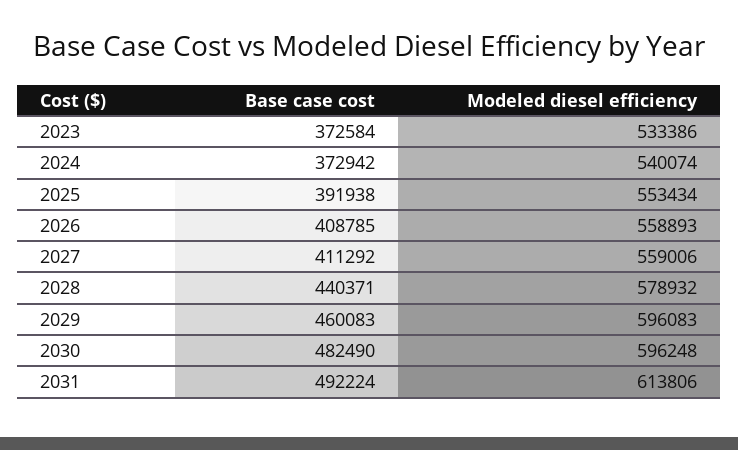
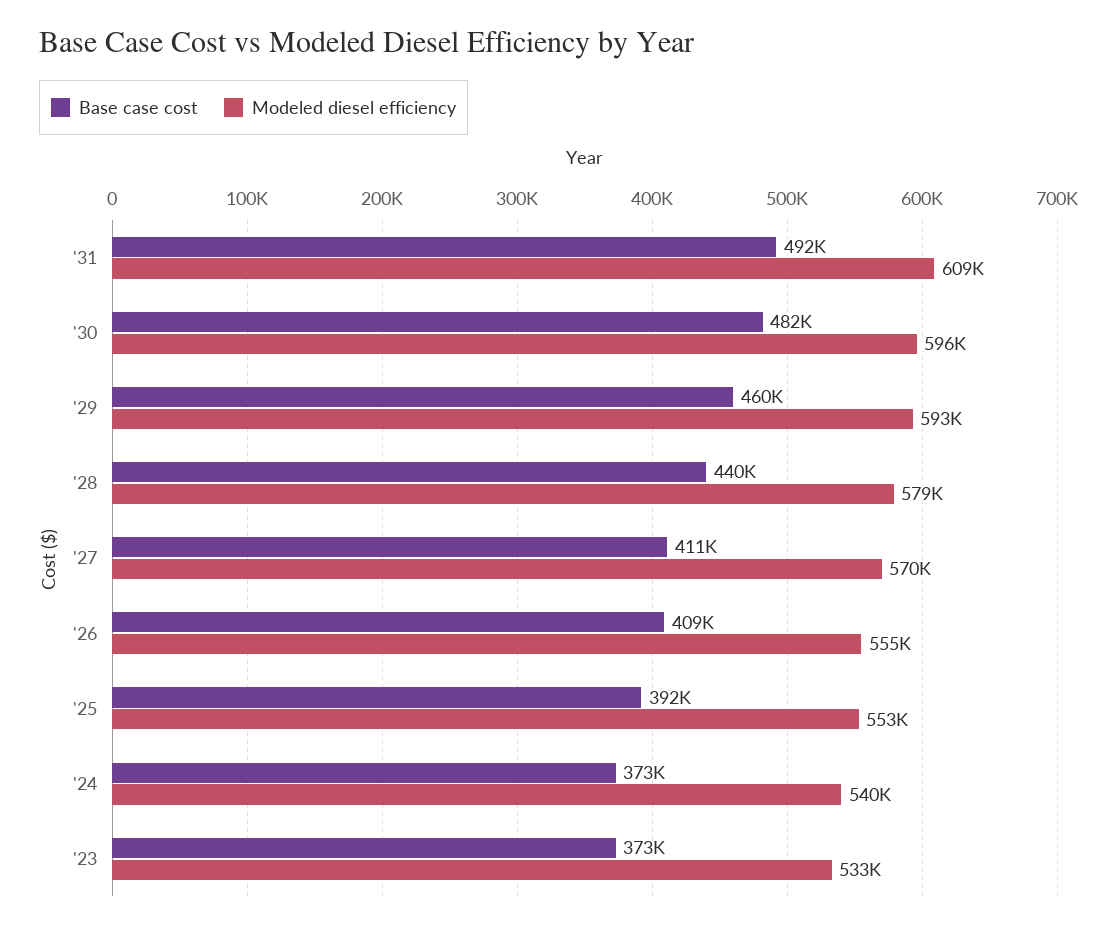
Modeled diesel efficiency, 2026: 558893 -> 555000
Modeled diesel efficiency, 2027: 559006 -> 570000
Modeled diesel efficiency, 2029: 596083 -> 593000
Modeled diesel efficiency, 2031: 613806 -> 609000

